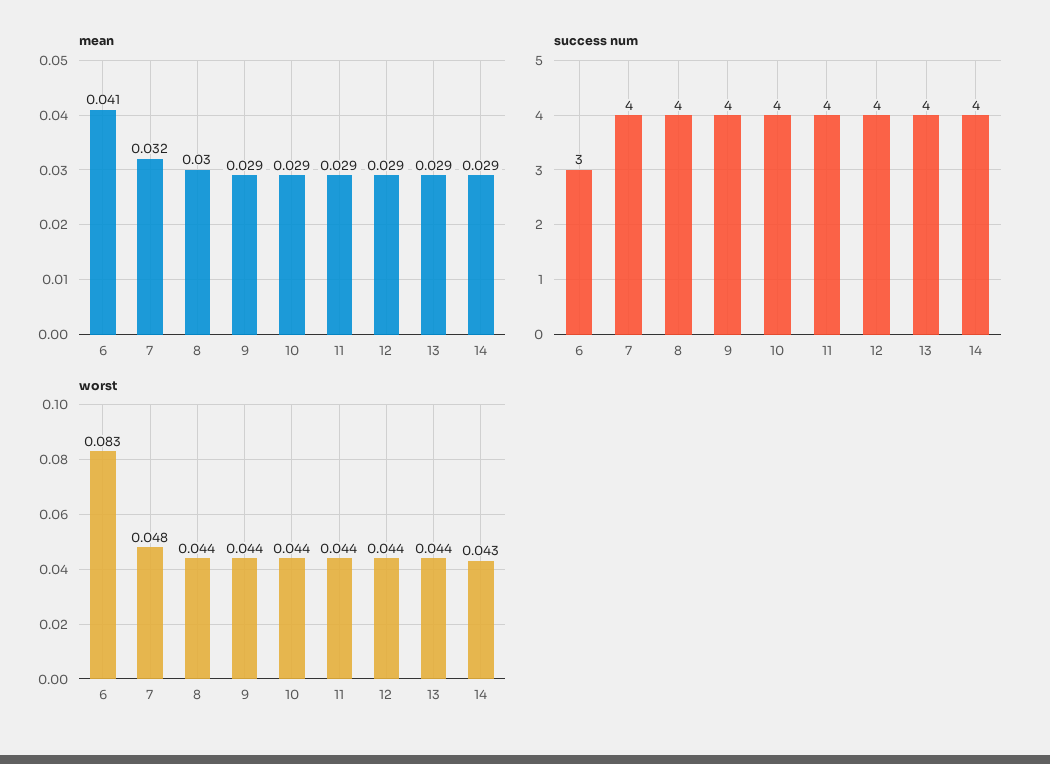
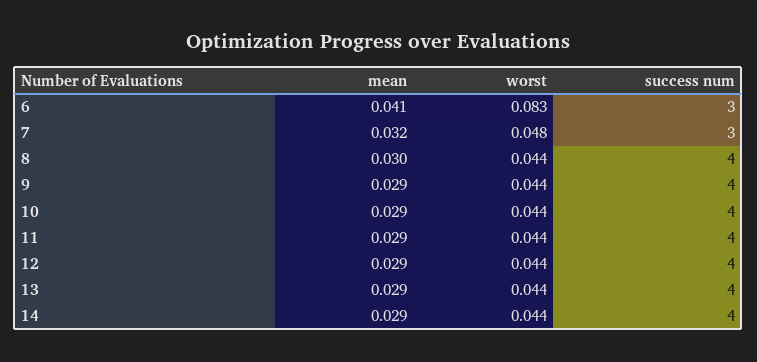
success num, 7: 4 -> 3
worst, 14: 0.043 -> 0.044

